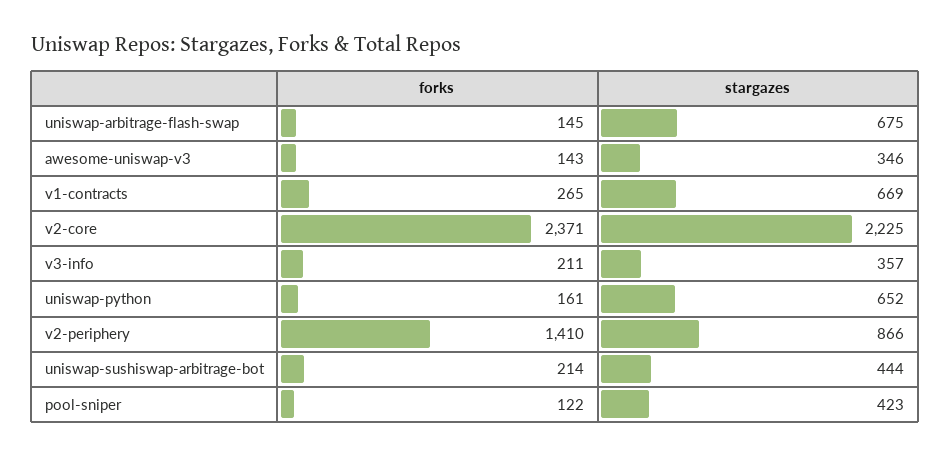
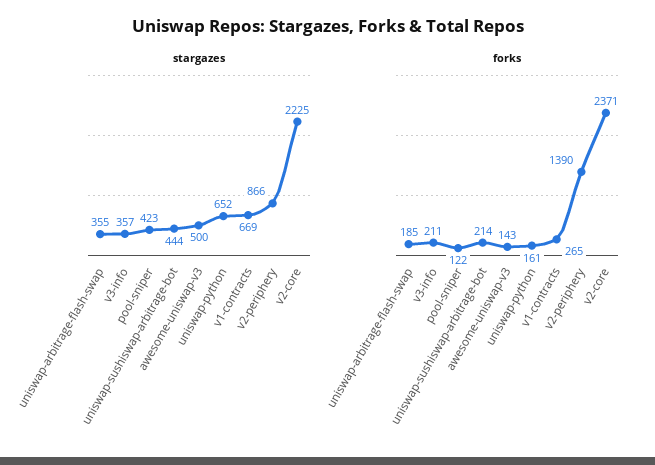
forks, uniswap-arbitrage-flash-swap: 145 -> 185
stargazes, uniswap-arbitrage-flash-swap: 675 -> 355
stargazes, awesome-uniswap-v3: 346 -> 500
forks, v2-periphery: 1410 -> 1390

